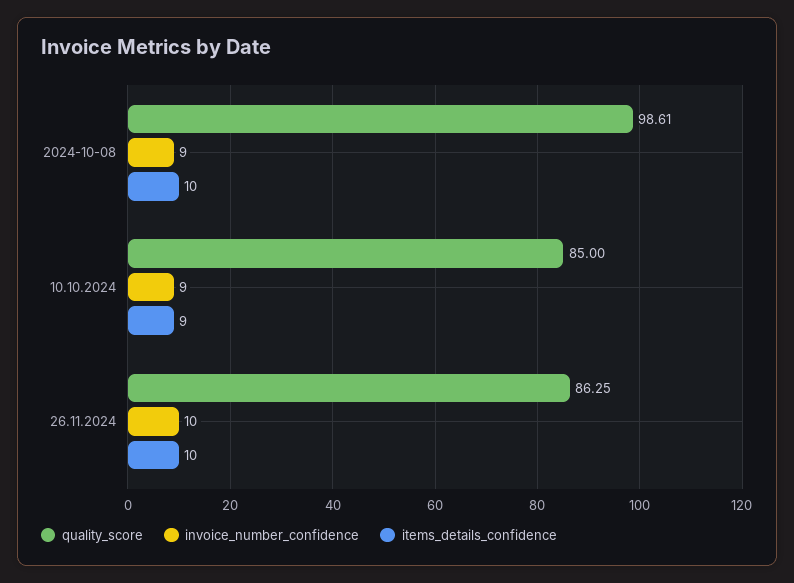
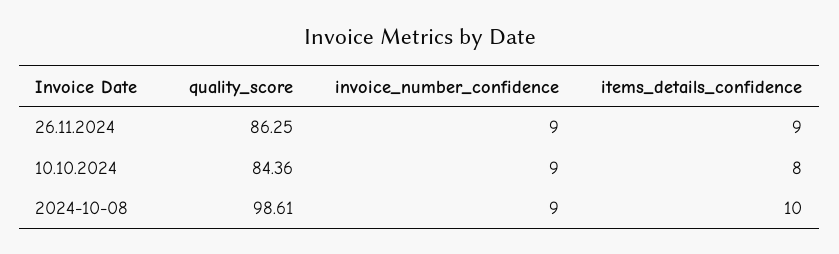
quality_score, 10.10.2024: 85 -> 84.36
items_details_confidence, 10.10.2024: 9 -> 8
invoice_number_confidence, 26.11.2024: 10 -> 9
items_details_confidence, 26.11.2024: 10 -> 9

